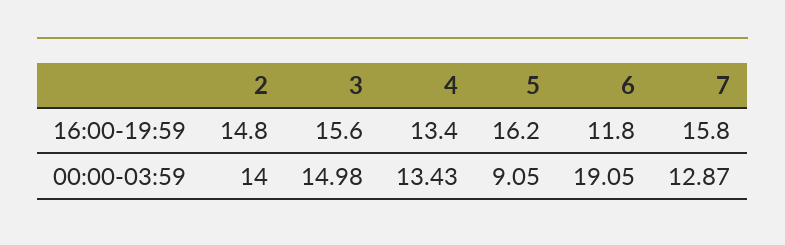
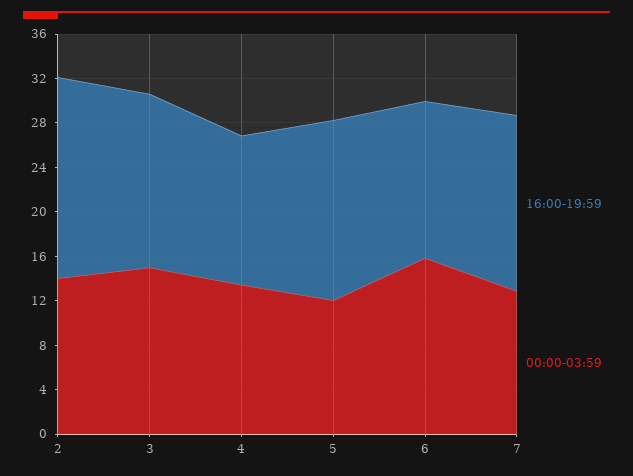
16:00-19:59, 2: 14.8 -> 18
16:00-19:59, 6: 11.8 -> 14
00:00-03:59, 5: 9.05 -> 12
00:00-03:59, 6: 19.05 -> 16

